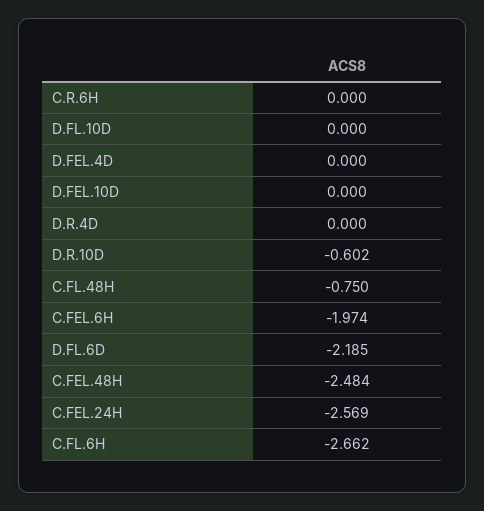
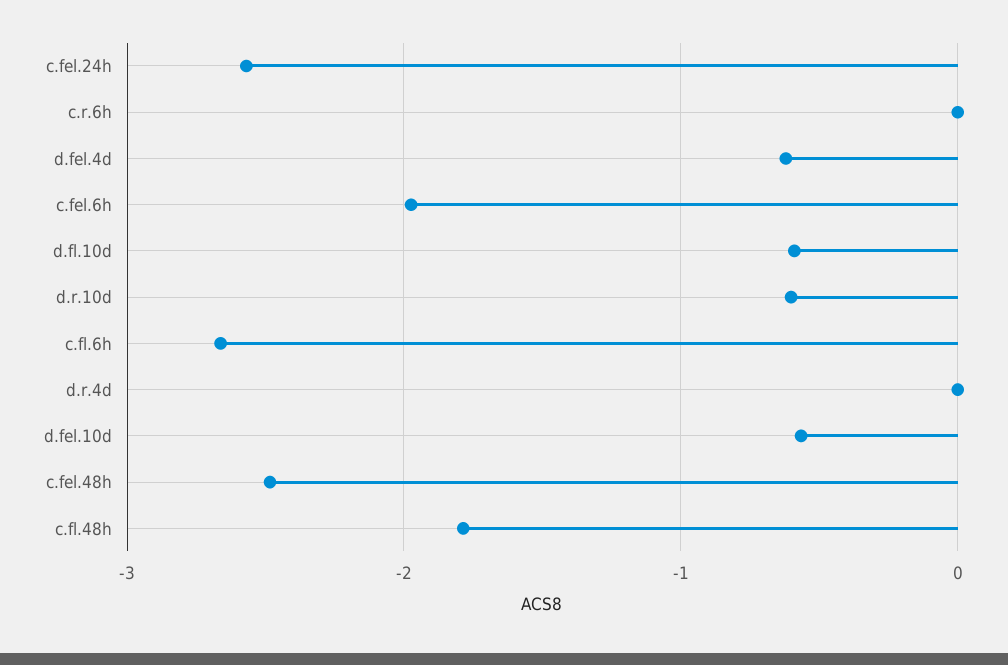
D.FL.10D: 0 -> -0.6
D.FEL.4D: 0 -> -0.6
D.FEL.10D: 0 -> -0.6
C.FL.48H: -0.75 -> -1.8
D.FL.6D: -2.185 -> none

